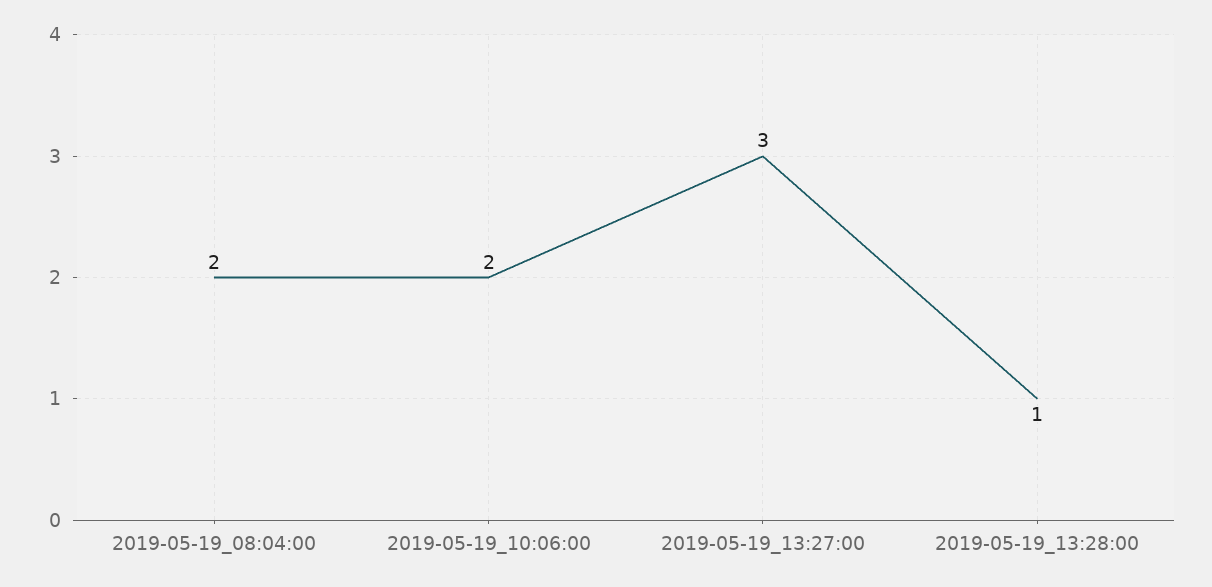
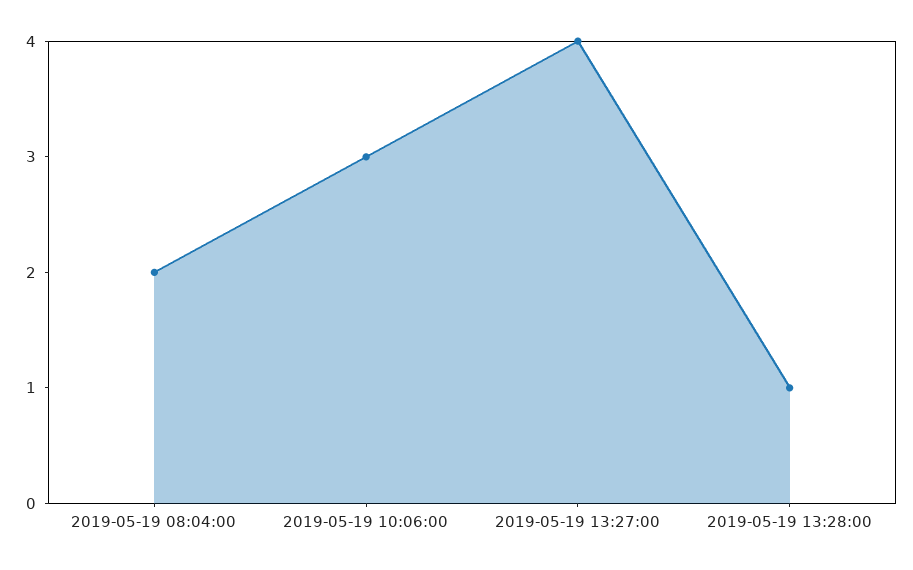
2019-05-19_10:06:00: 2 -> 3
2019-05-19_13:27:00: 3 -> 4

